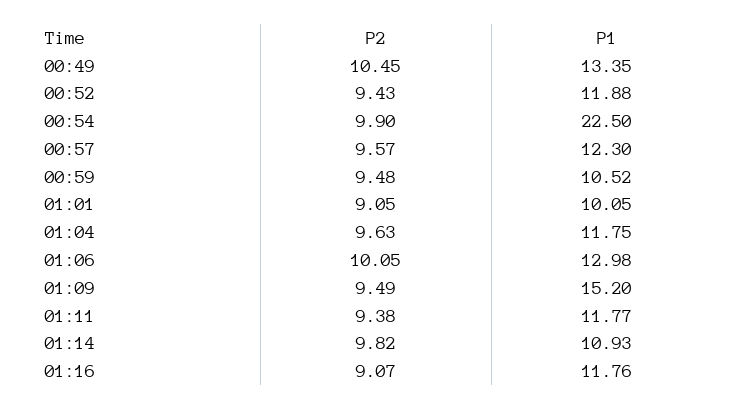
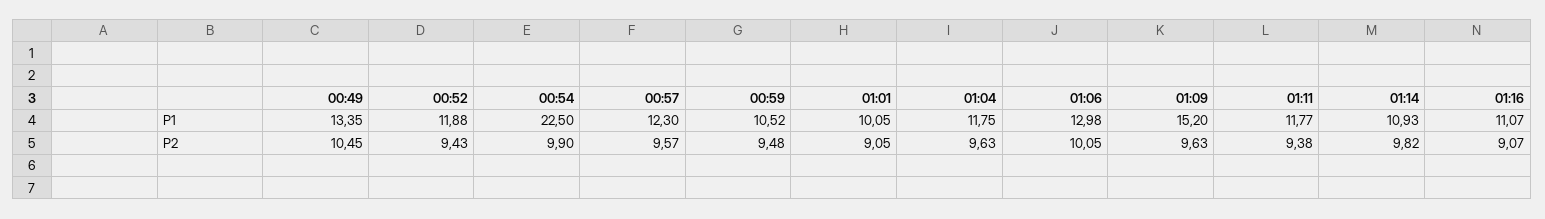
P2, 01:09: 9.49 -> 9.63
P1, 01:16: 11.76 -> 11.07

